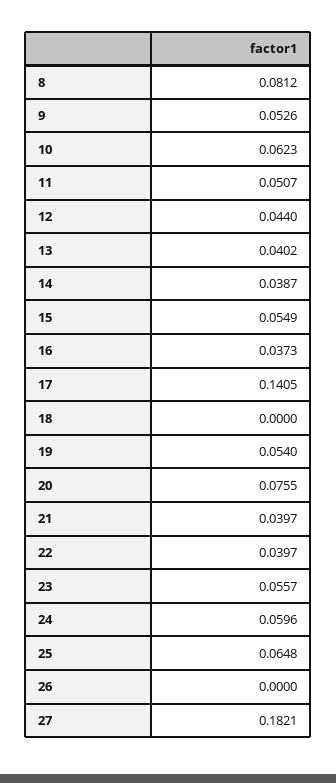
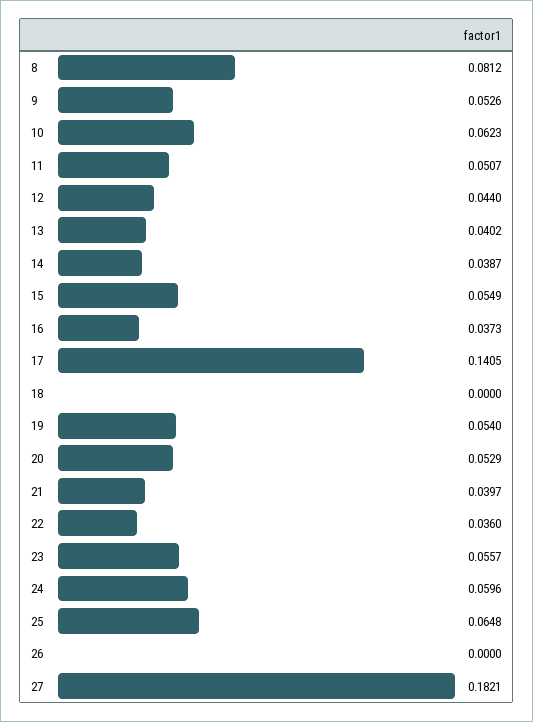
20: 0.0755 -> 0.0529
22: 0.0397 -> 0.036

